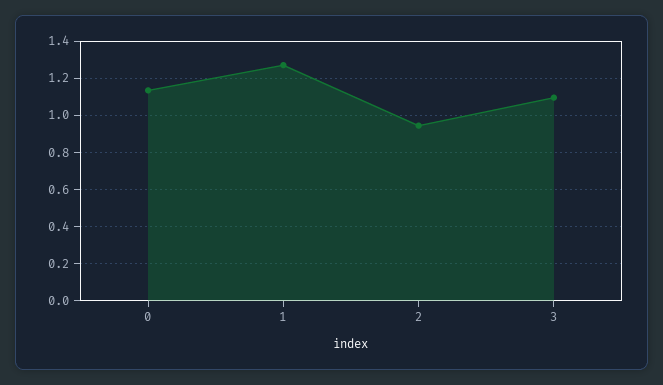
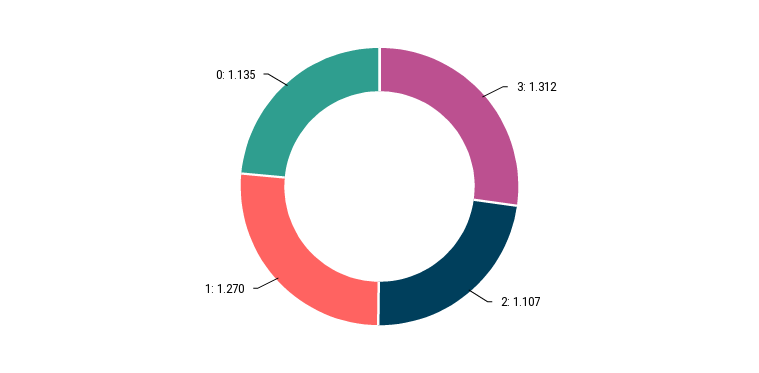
2: 0.95 -> 1.107
3: 1.1 -> 1.312

